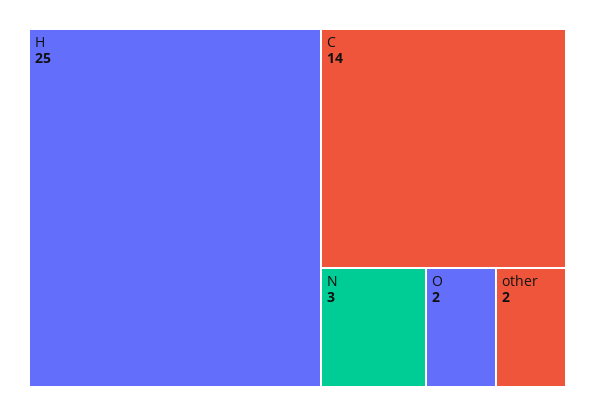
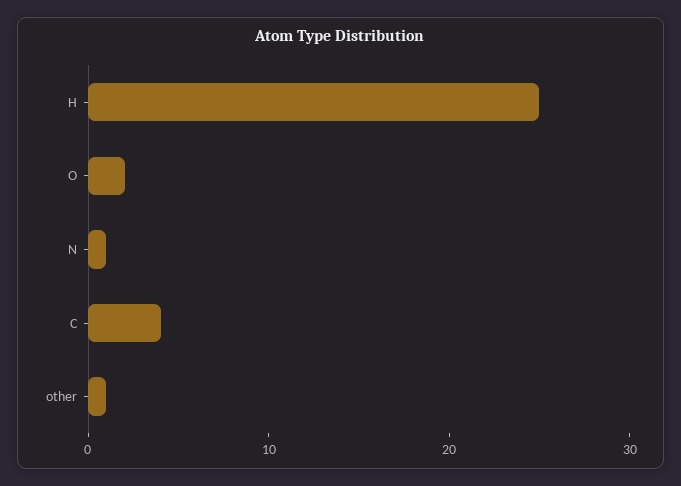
C: 14 -> 4
N: 3 -> 1
other: 2 -> 1

